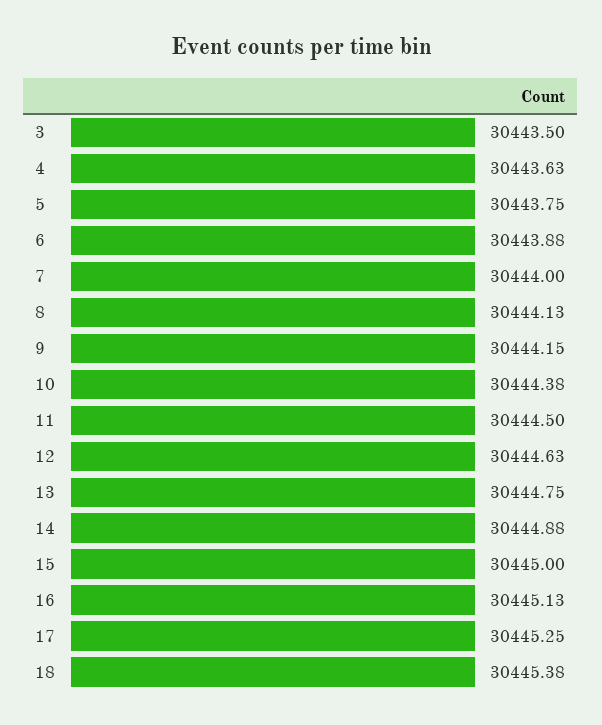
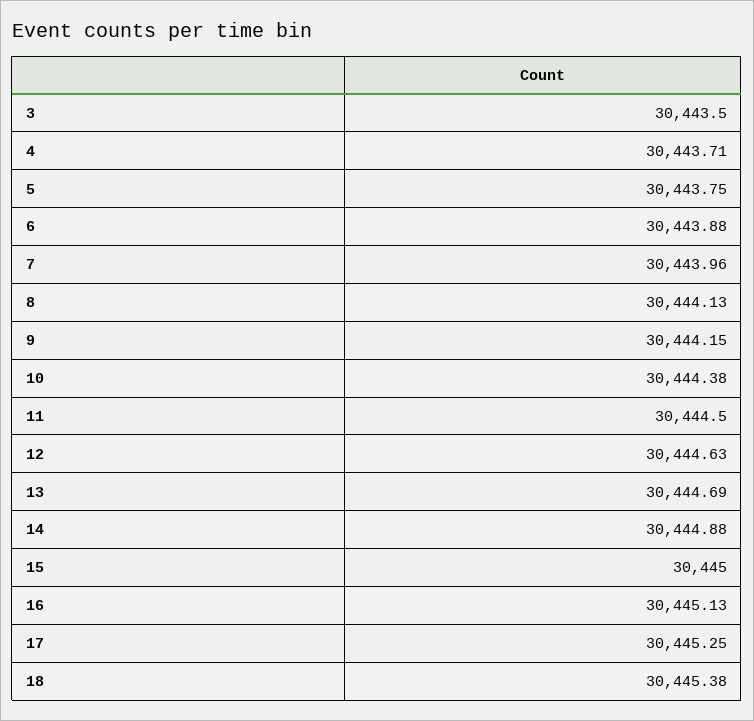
4: 30443.63 -> 30443.71
7: 30444 -> 30443.96
13: 30444.75 -> 30444.69

